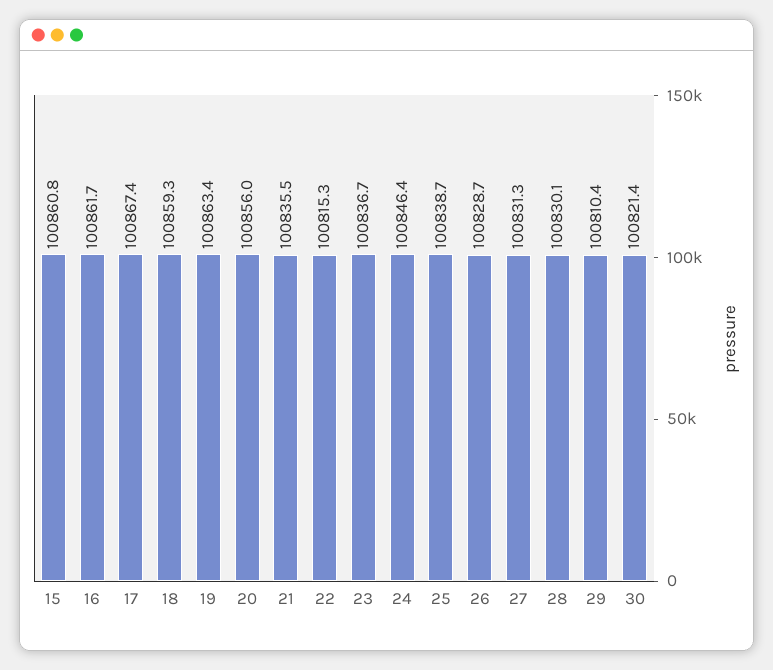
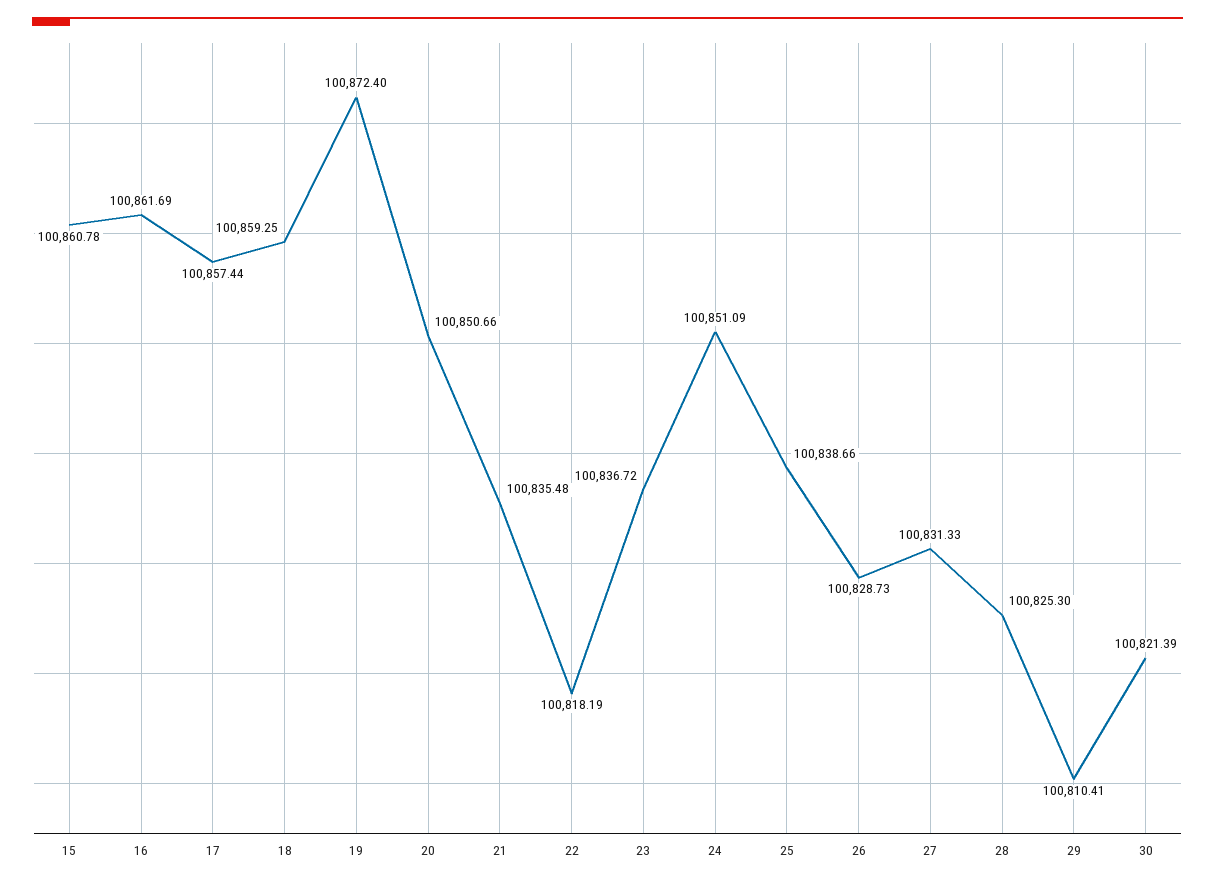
17: 100867.4 -> 100857.44
19: 100863.4 -> 100872.4
20: 100856 -> 100850.66
22: 100815.3 -> 100818.19
24: 100846.4 -> 100851.09
28: 100830.1 -> 100825.3

